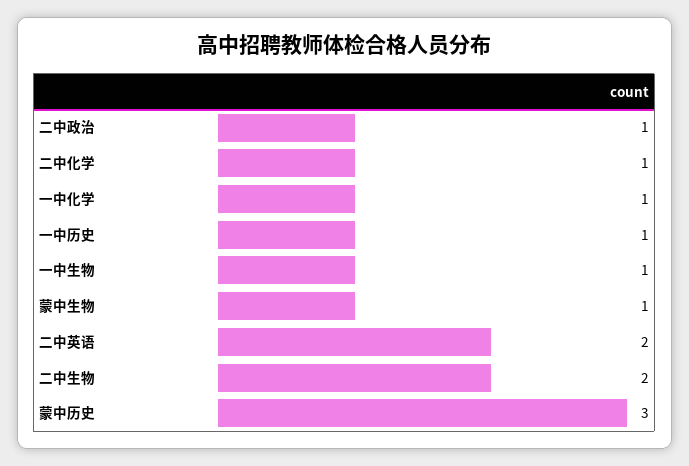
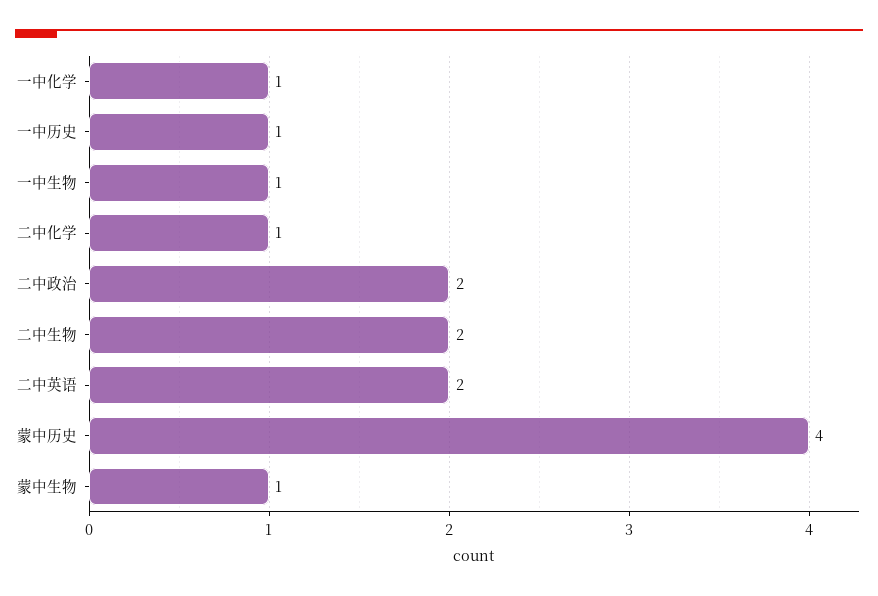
二中政治: 1 -> 2
蒙中历史: 3 -> 4

